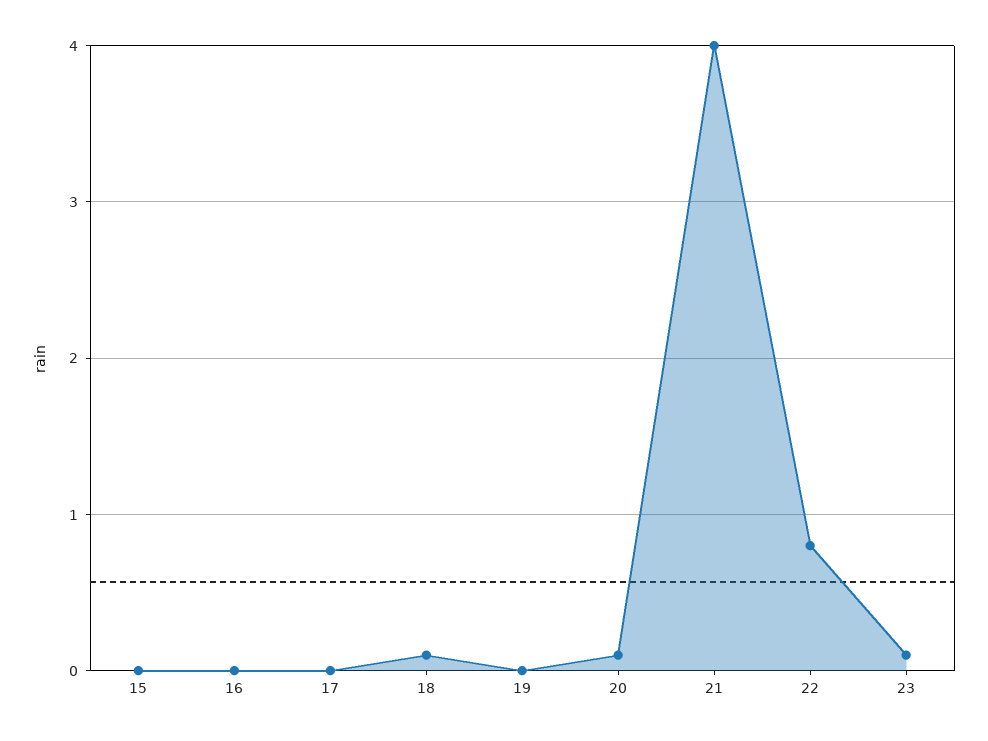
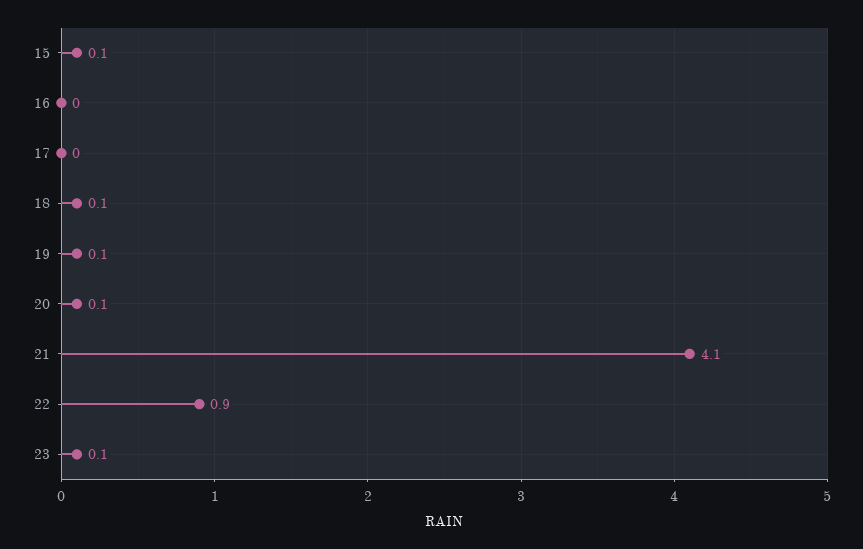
15: 0 -> 0.1
19: 0 -> 0.1
21: 4 -> 4.1
22: 0.8 -> 0.9

